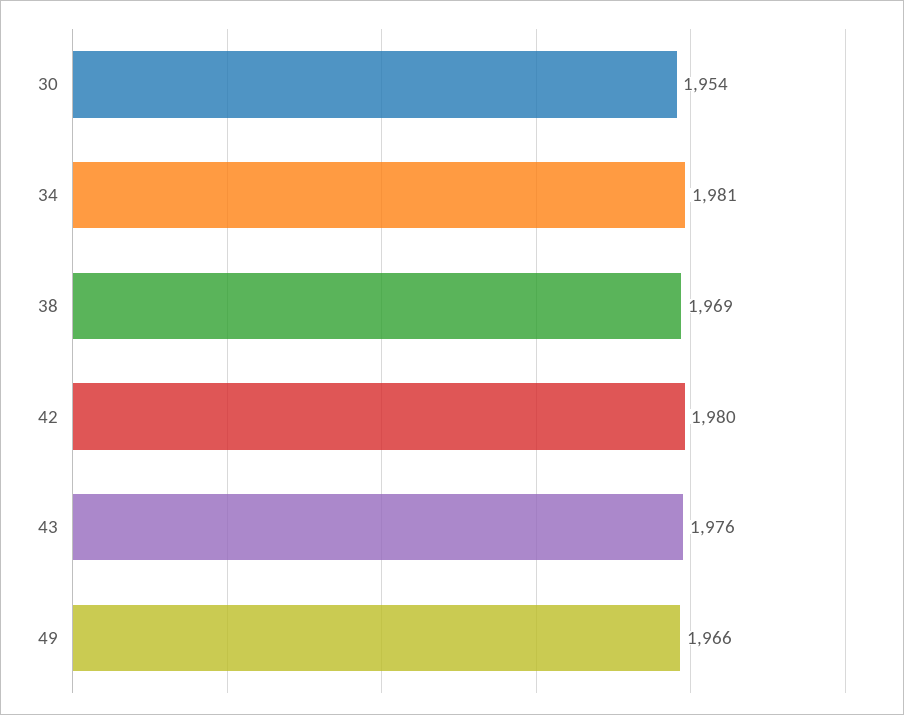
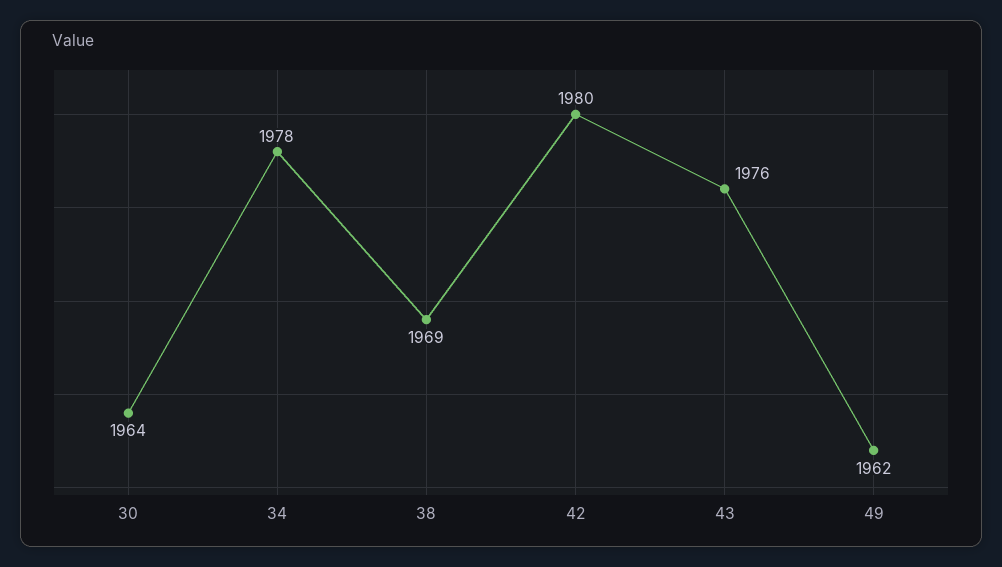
30: 1954 -> 1964
34: 1981 -> 1978
49: 1966 -> 1962

